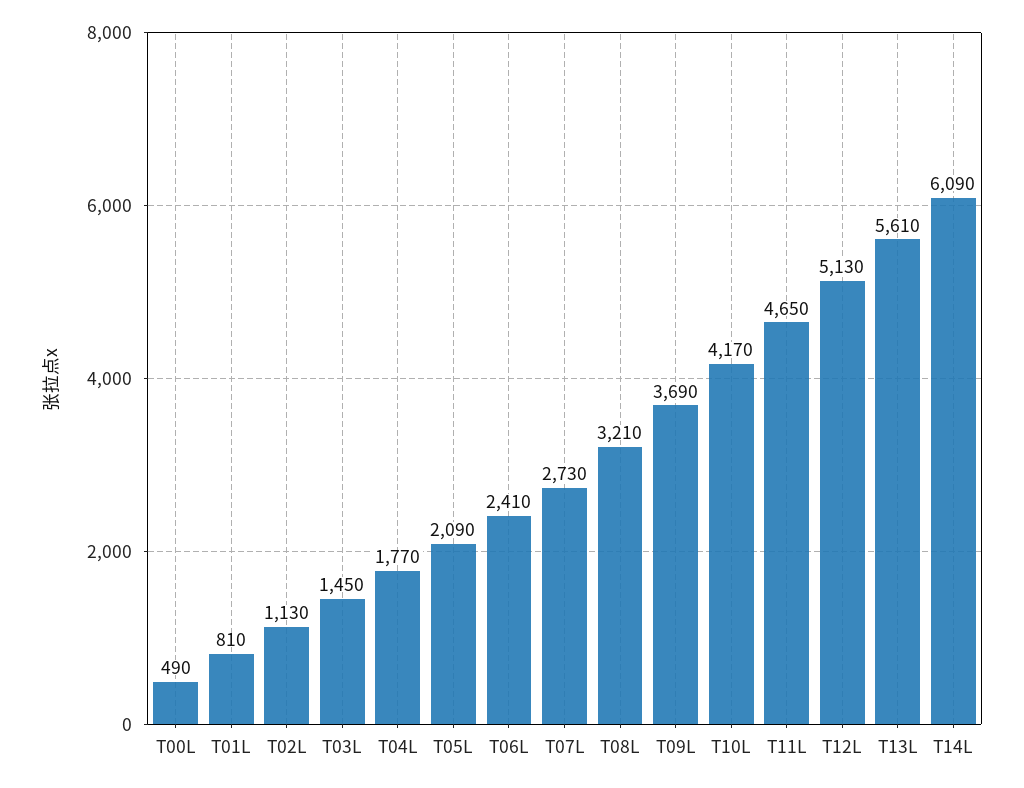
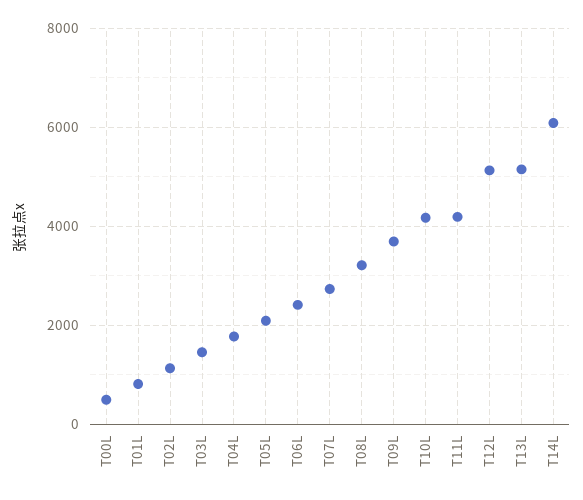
T11L: 4650 -> 4200
T13L: 5610 -> 5200

